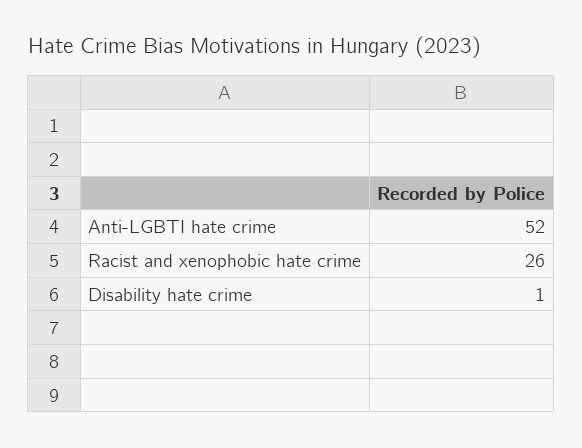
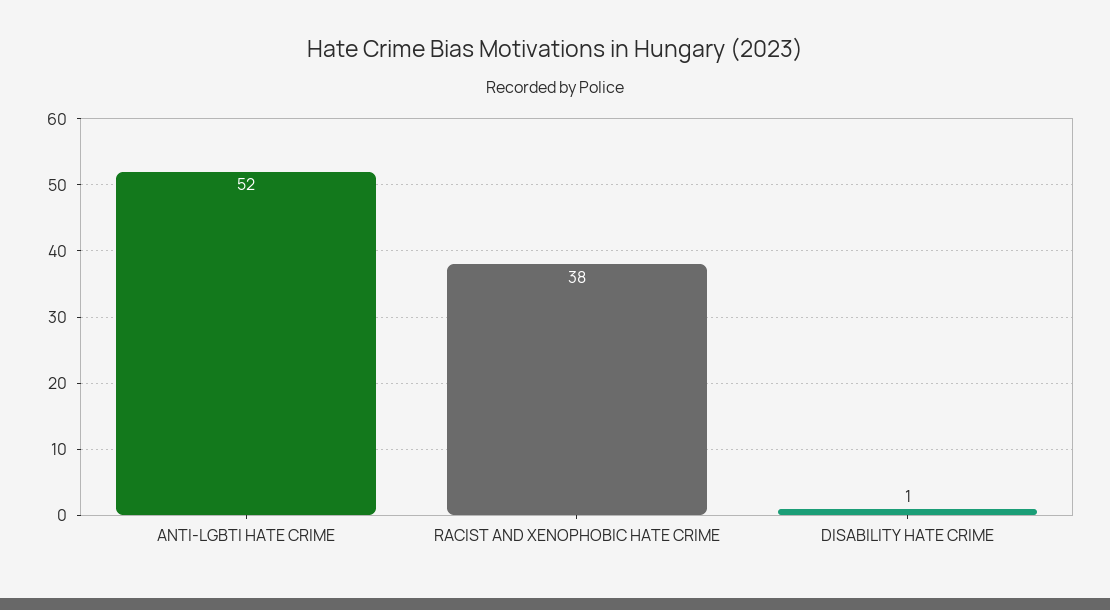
Racist and xenophobic hate crime: 26 -> 38

